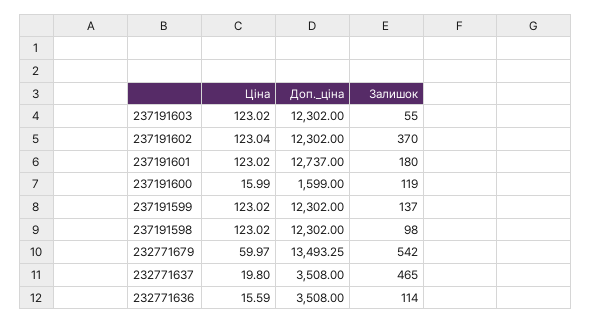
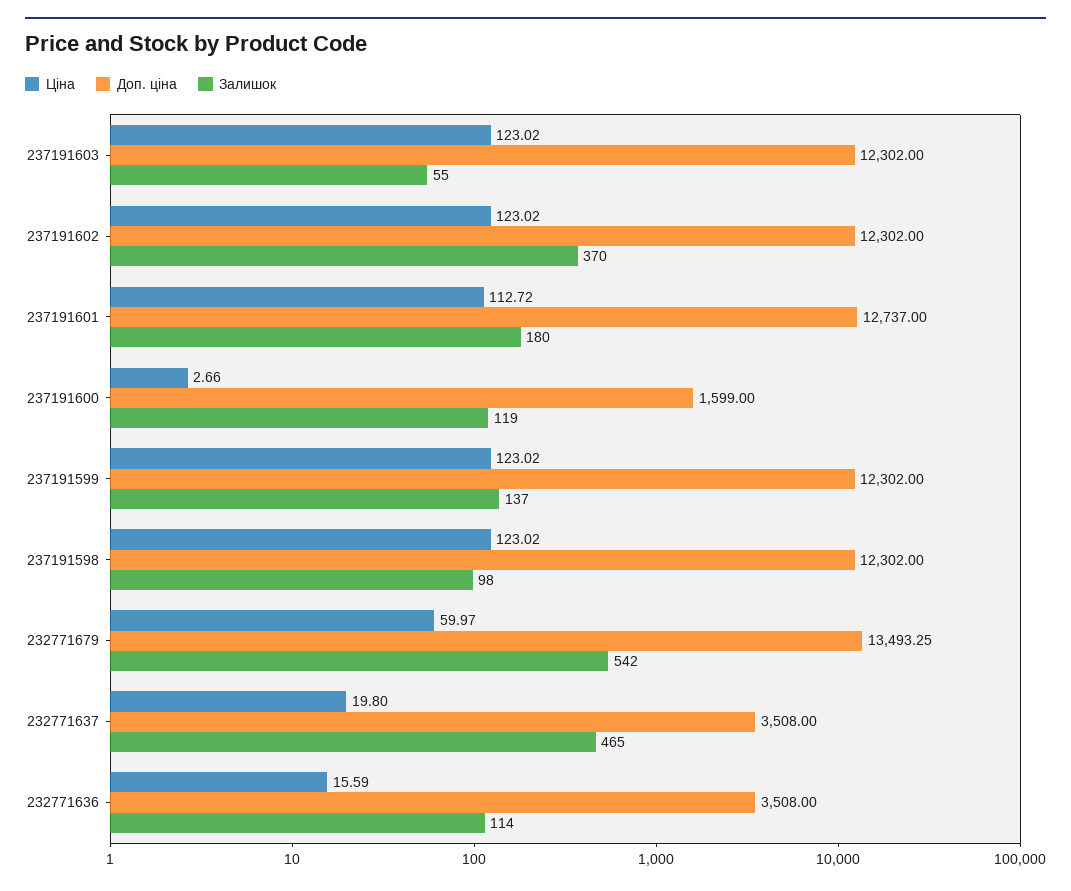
Ціна, 237191602: 123.04 -> 123.02
Ціна, 237191601: 123.02 -> 112.72
Ціна, 237191600: 15.99 -> 2.66

